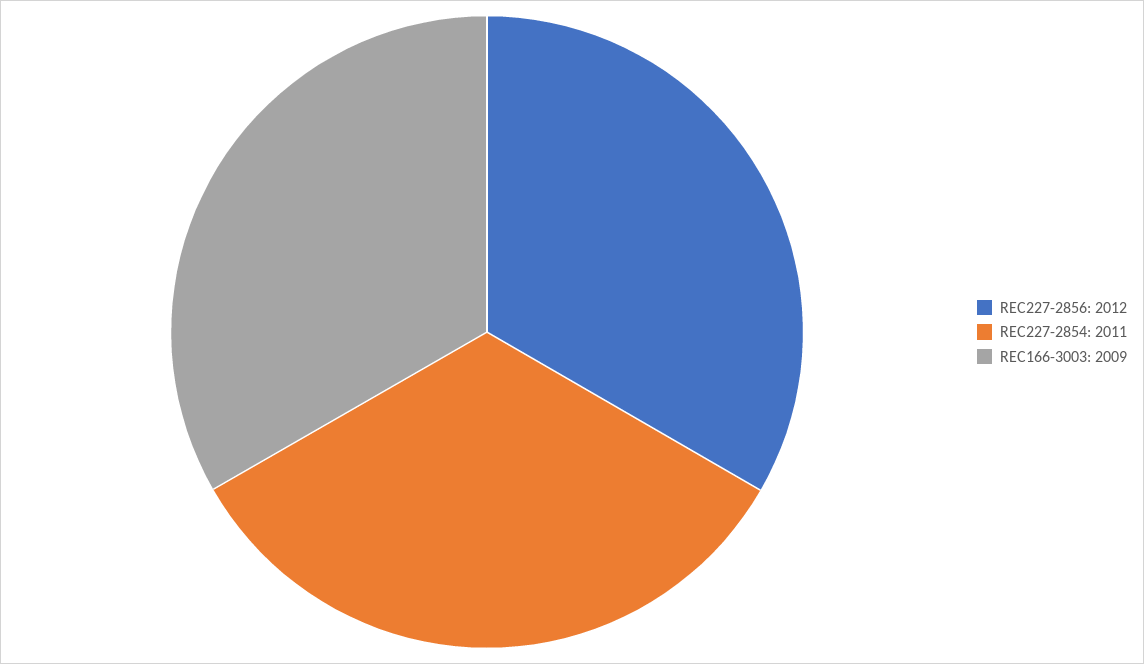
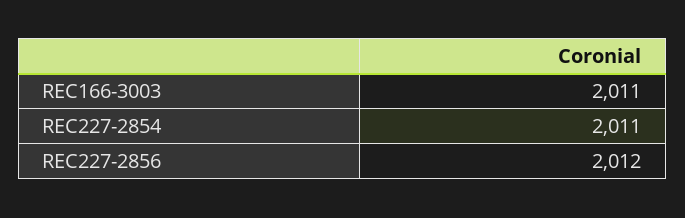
REC166-3003: 2009 -> 2011

